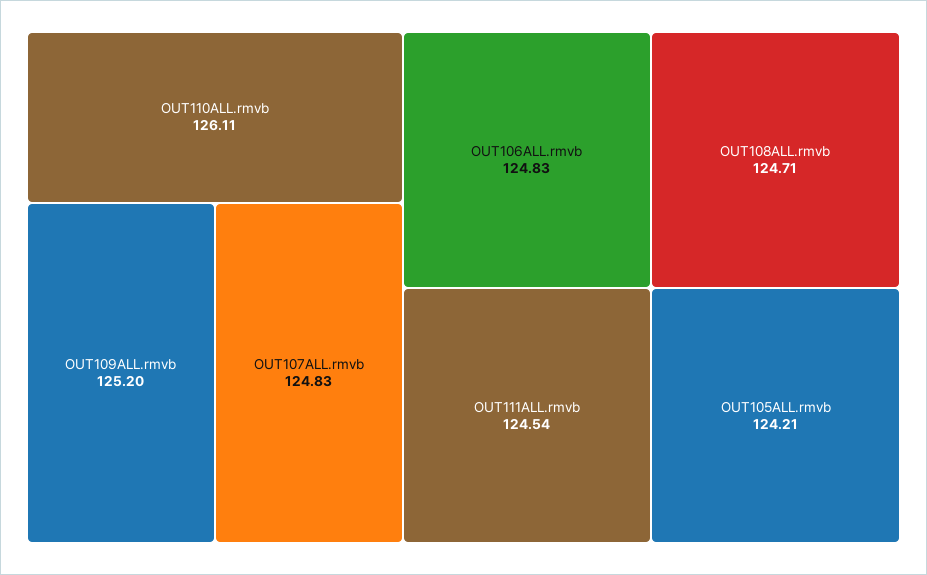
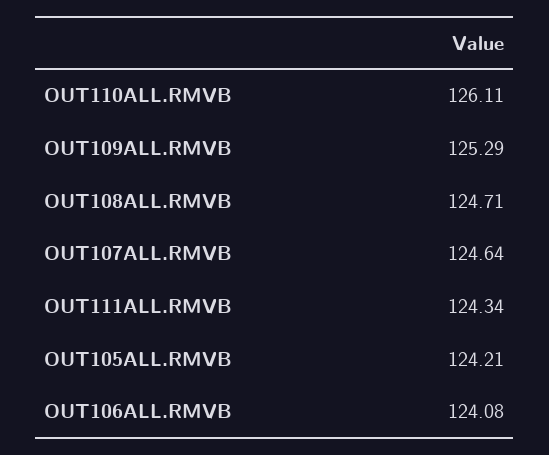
OUT109ALL.rmvb: 125.2 -> 125.29
OUT107ALL.rmvb: 124.83 -> 124.64
OUT106ALL.rmvb: 124.83 -> 124.08
OUT111ALL.rmvb: 124.54 -> 124.34

